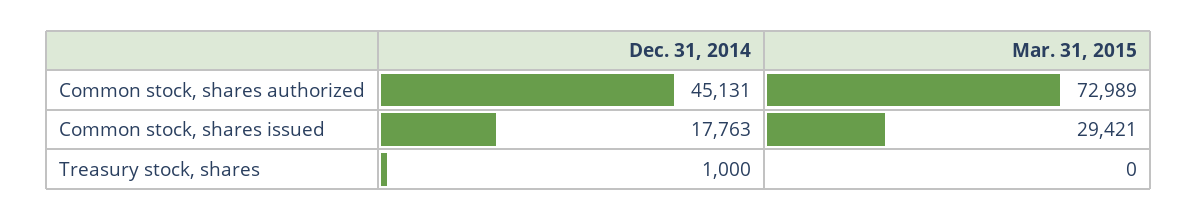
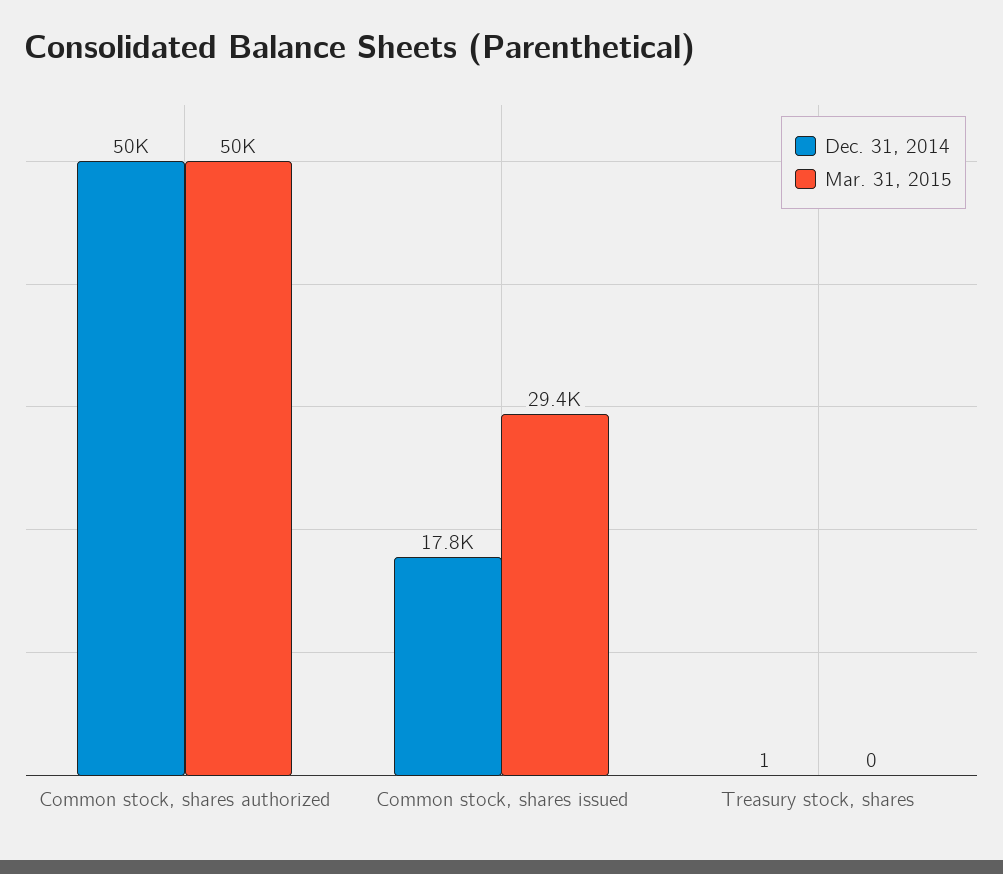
Dec. 31, 2014, Common stock, shares authorized: 45131 -> 50000
Mar. 31, 2015, Common stock, shares authorized: 72989 -> 50000
Dec. 31, 2014, Treasury stock, shares: 1000 -> 1

